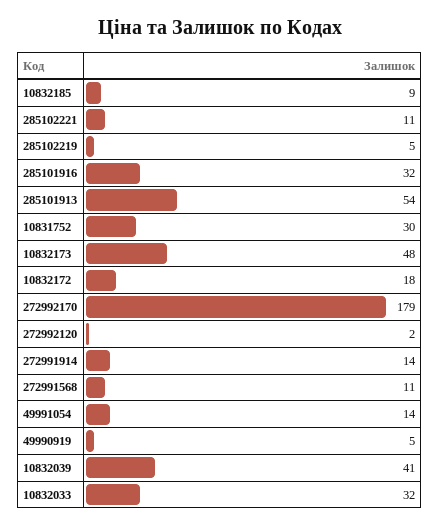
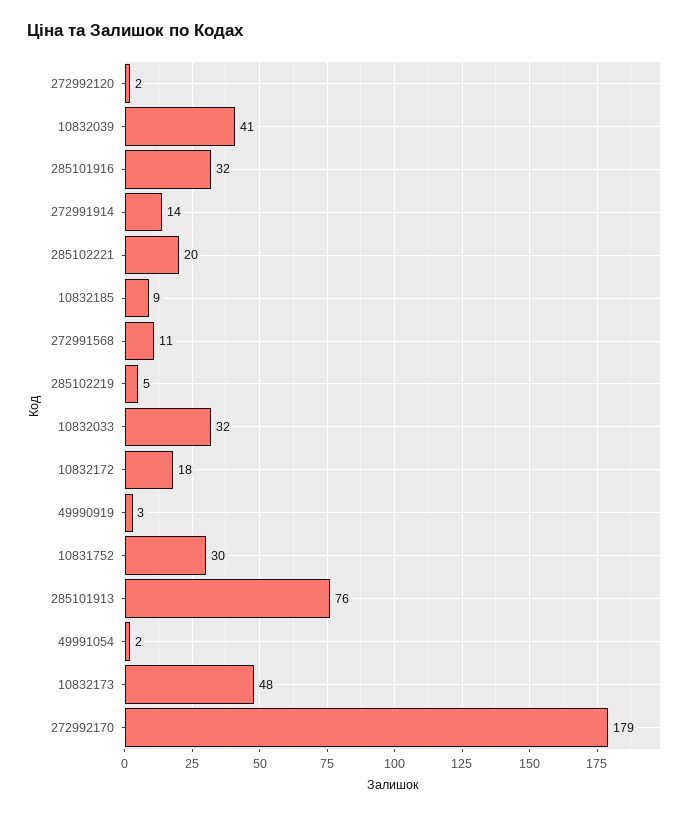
285102221: 11 -> 20
285101913: 54 -> 76
49991054: 14 -> 2
49990919: 5 -> 3

